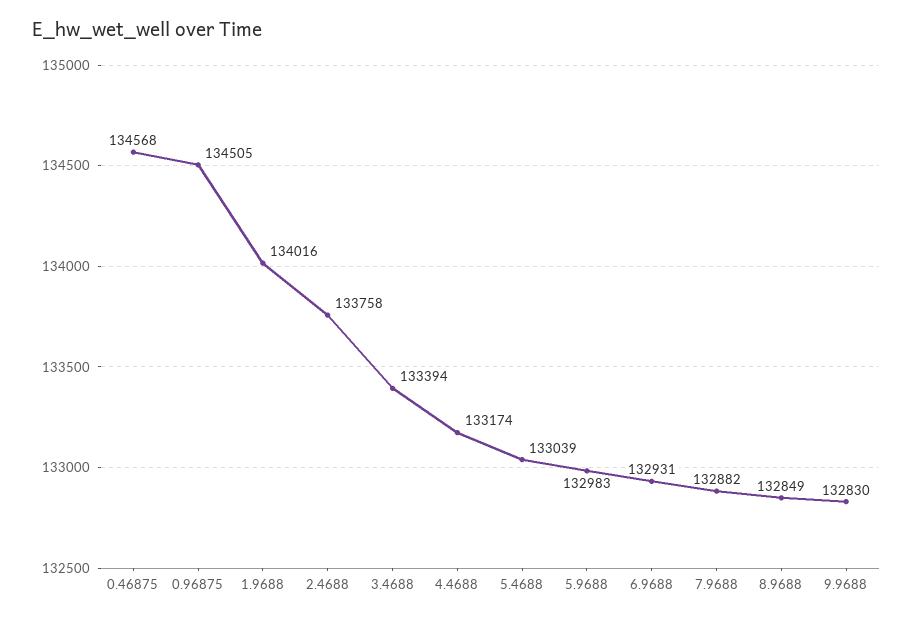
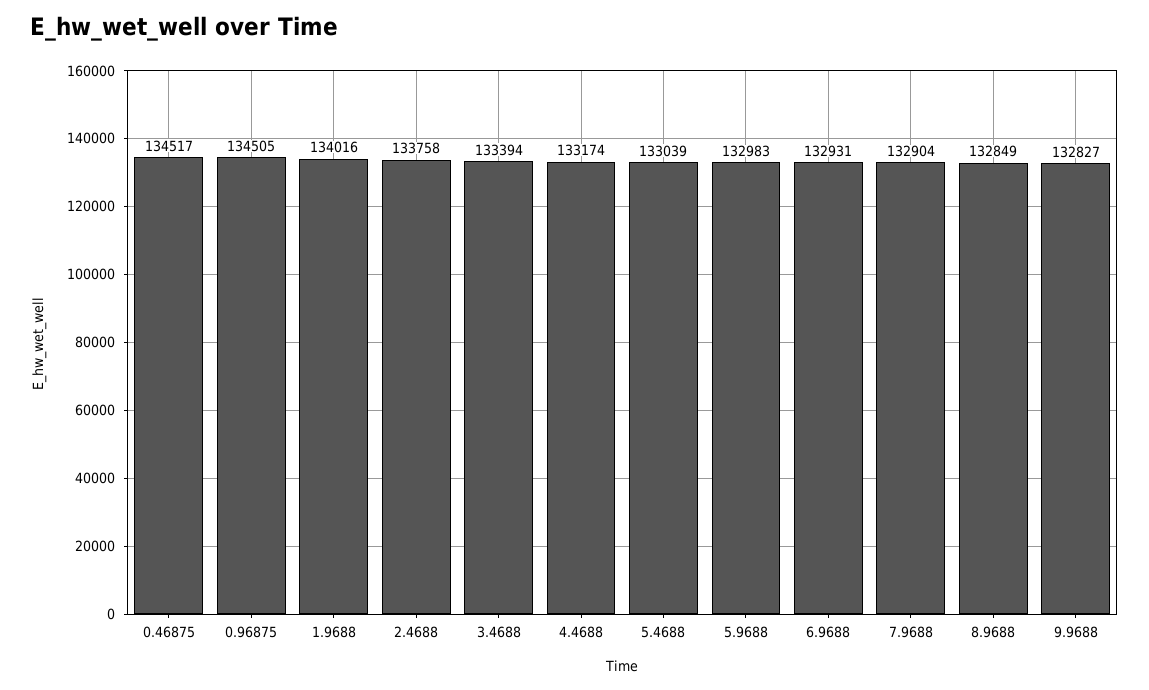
0.46875: 134568 -> 134517
7.9688: 132882 -> 132904
9.9688: 132830 -> 132827

